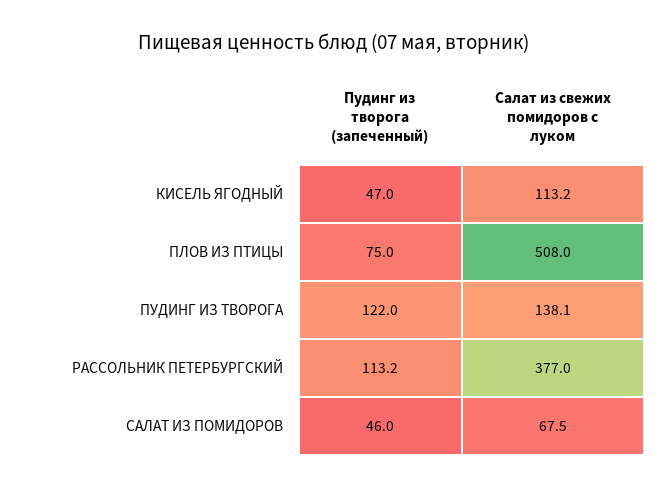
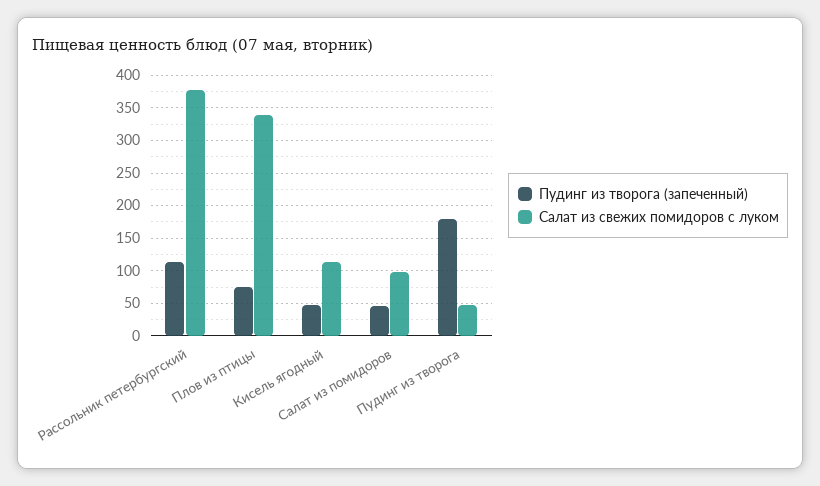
Салат из свежих помидоров с луком, ПЛОВ ИЗ ПТИЦЫ: 508 -> 340
Пудинг из творога (запеченный), ПУДИНГ ИЗ ТВОРОГА: 122 -> 180
Салат из свежих помидоров с луком, ПУДИНГ ИЗ ТВОРОГА: 138.1 -> 50
Салат из свежих помидоров с луком, САЛАТ ИЗ ПОМИДОРОВ: 67.5 -> 100

